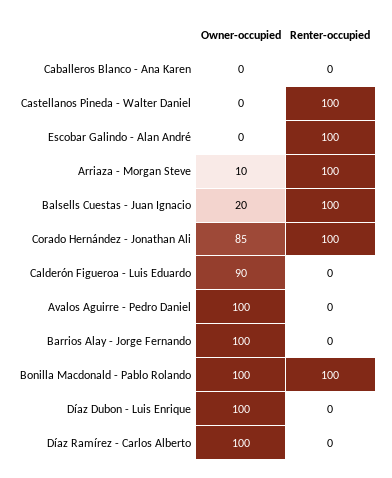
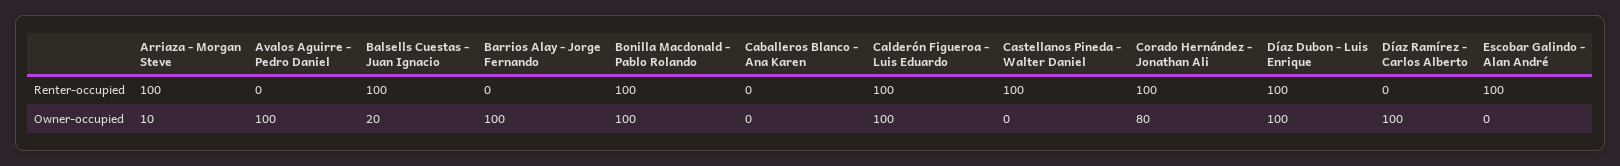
Owner-occupied, Corado Hernández - Jonathan Ali: 85 -> 80
Owner-occupied, Calderón Figueroa - Luis Eduardo: 90 -> 100
Renter-occupied, Calderón Figueroa - Luis Eduardo: 0 -> 100
Renter-occupied, Díaz Dubon - Luis Enrique: 0 -> 100

